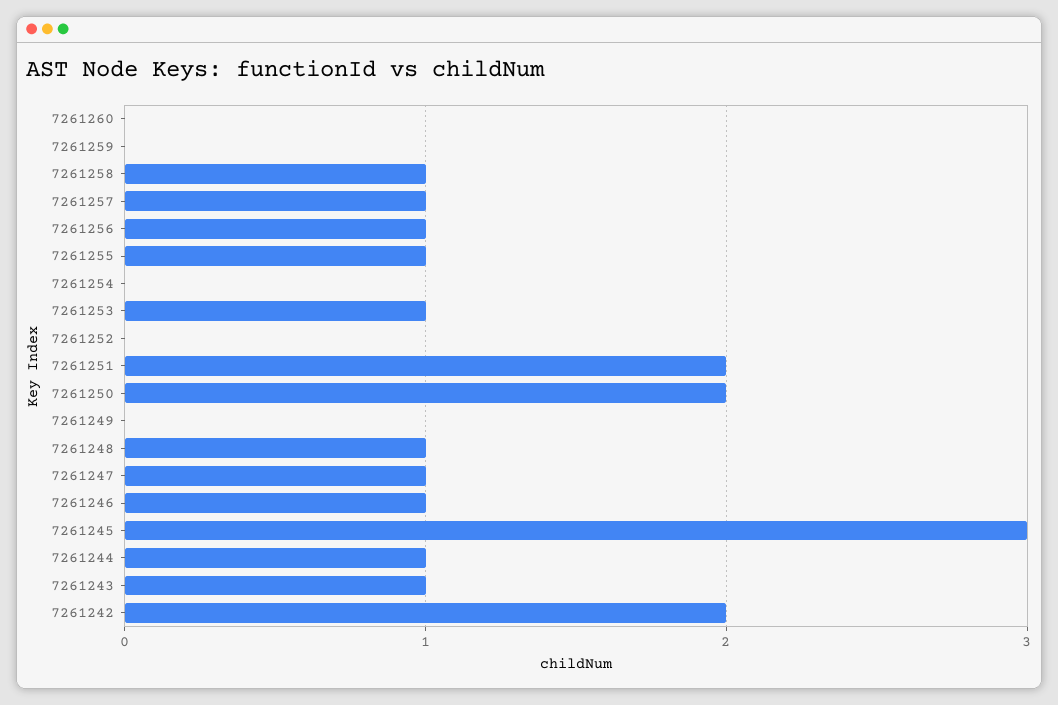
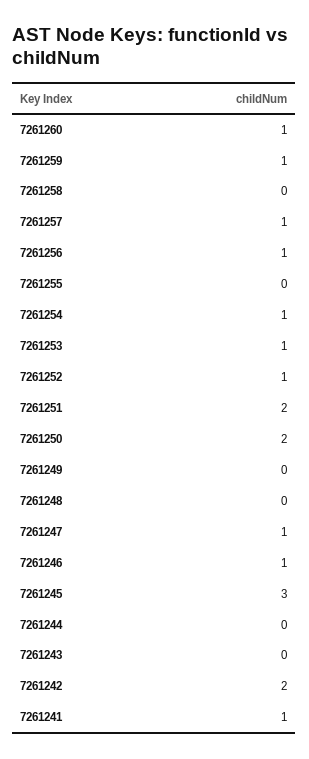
7261260: 0 -> 1
7261259: 0 -> 1
7261258: 1 -> 0
7261255: 1 -> 0
7261254: 0 -> 1
7261252: 0 -> 1
7261248: 1 -> 0
7261244: 1 -> 0
7261243: 1 -> 0
7261241: none -> 1

